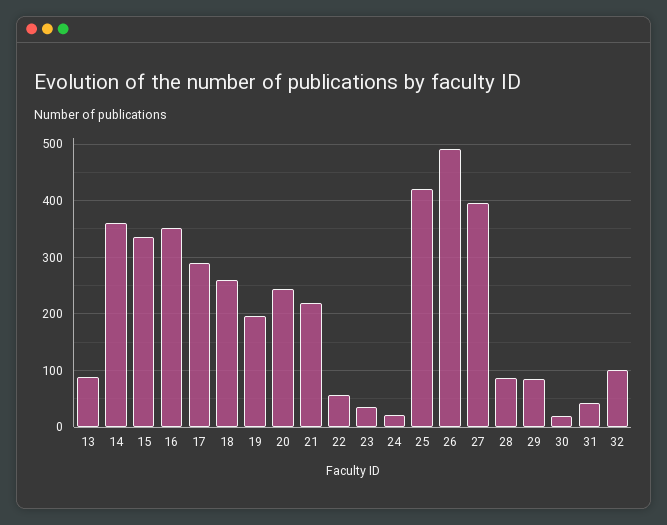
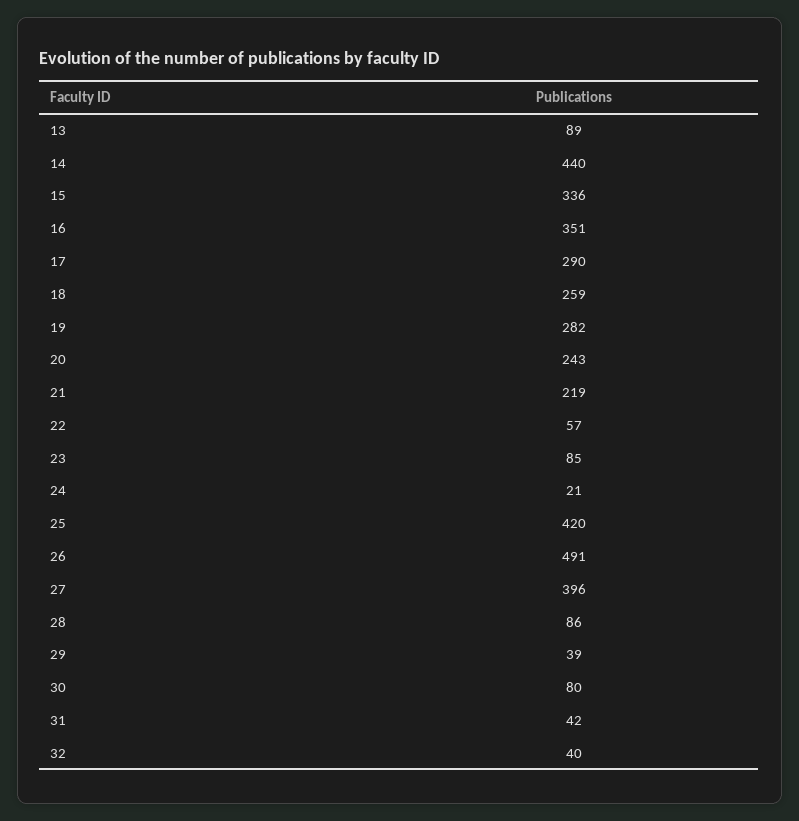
14: 360 -> 440
19: 200 -> 282
23: 40 -> 85
29: 80 -> 39
30: 20 -> 80
32: 100 -> 40

